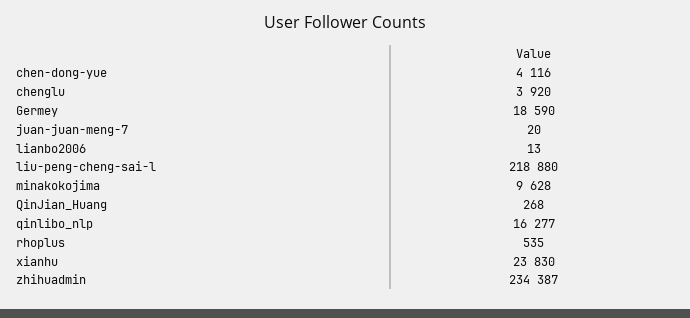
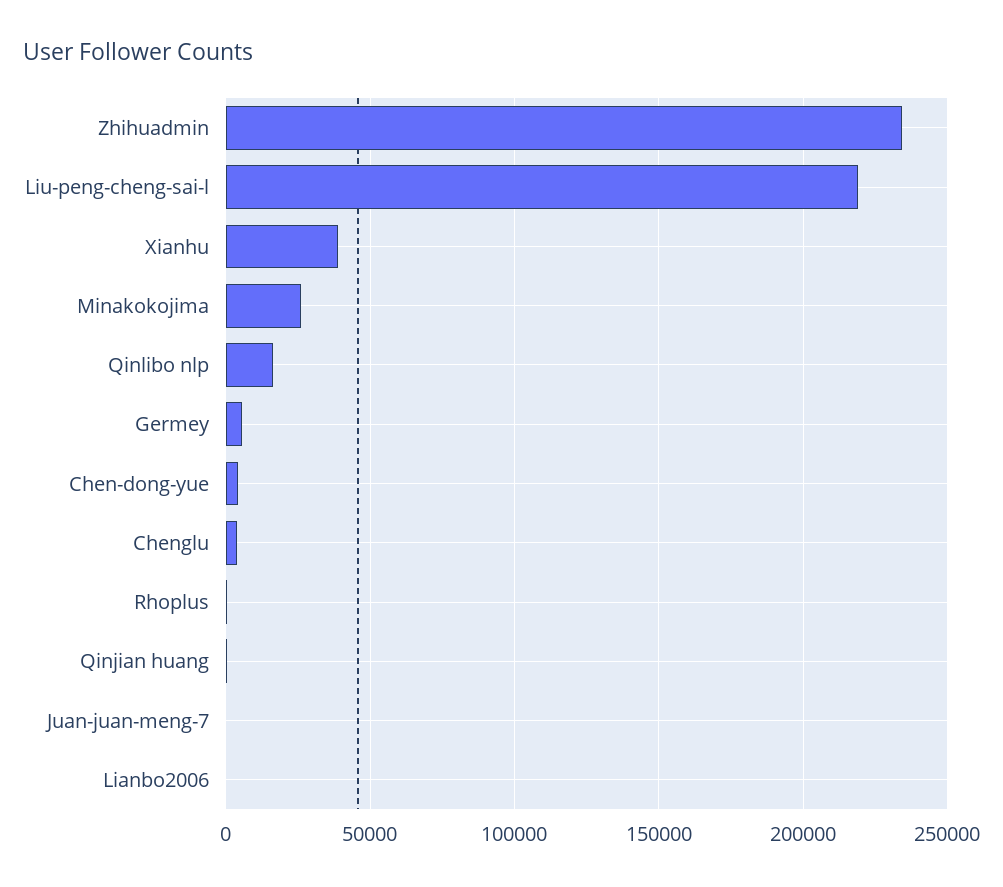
Germey: 18590 -> 5000
minakokojima: 9628 -> 25000
xianhu: 23830 -> 40000

